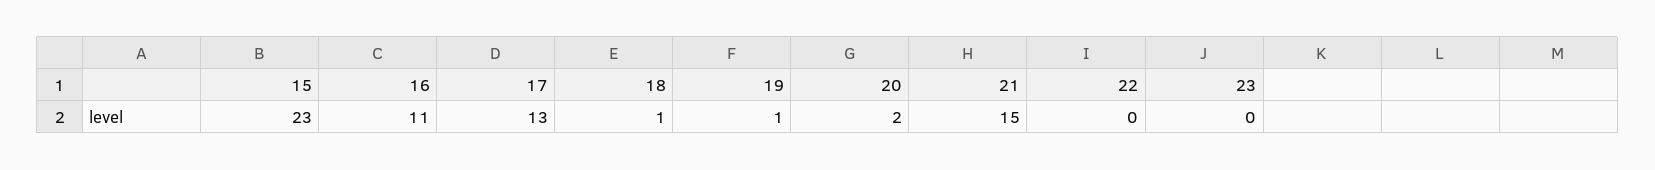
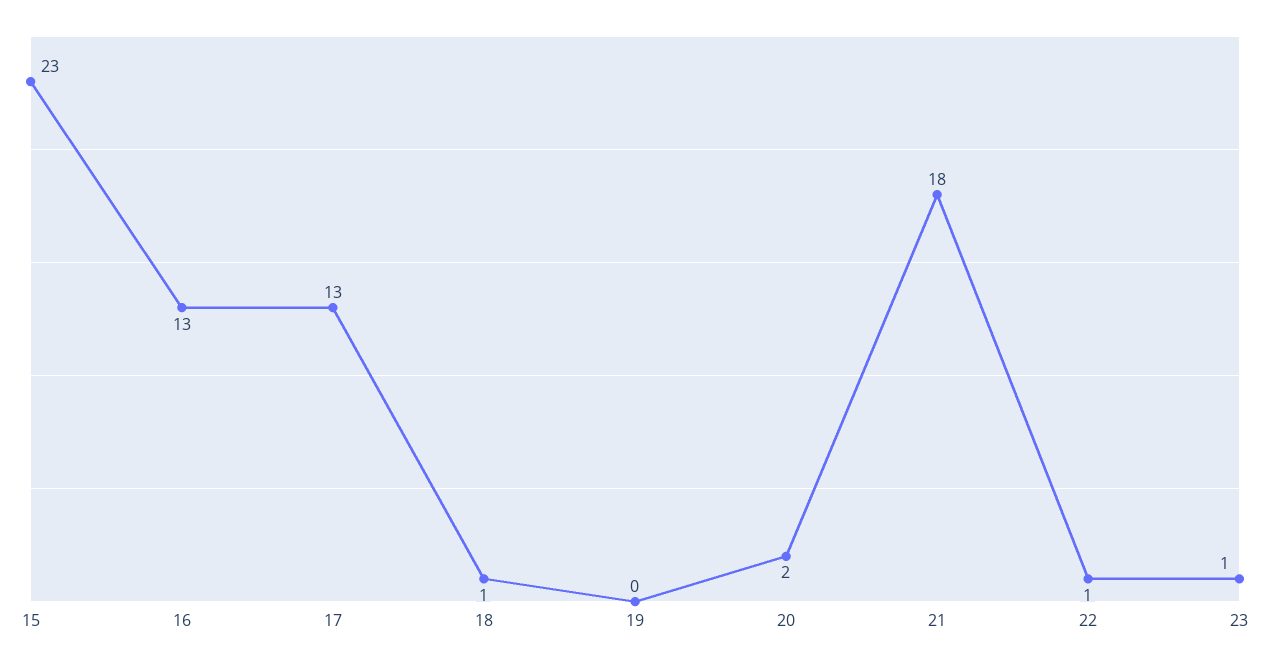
16: 11 -> 13
19: 1 -> 0
21: 15 -> 18
22: 0 -> 1
23: 0 -> 1

